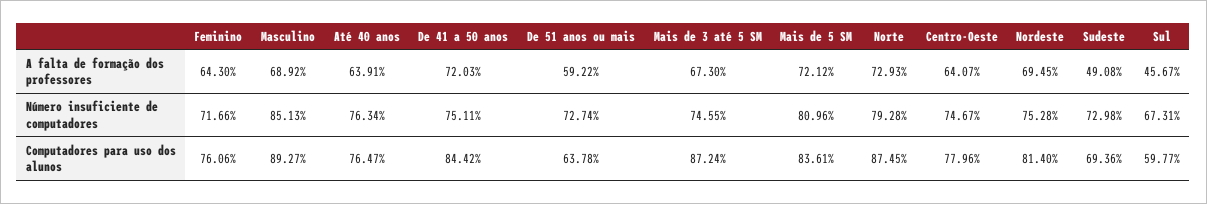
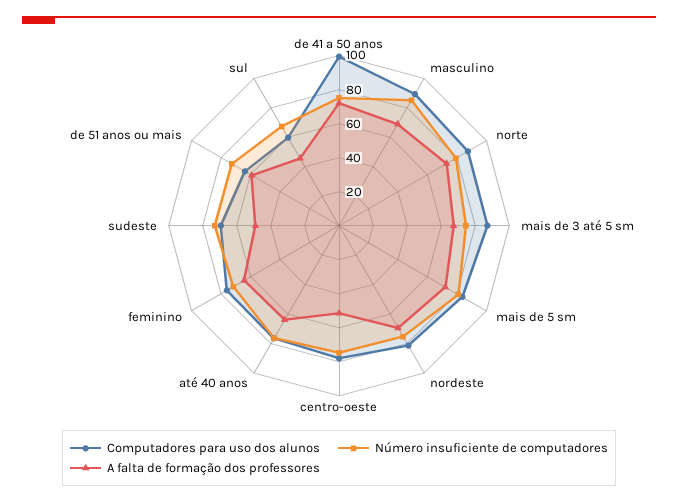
A falta de formação dos professores, Centro-Oeste: 64.07 -> 50
Computadores para uso dos alunos, De 41 a 50 anos: 84.42 -> 100

